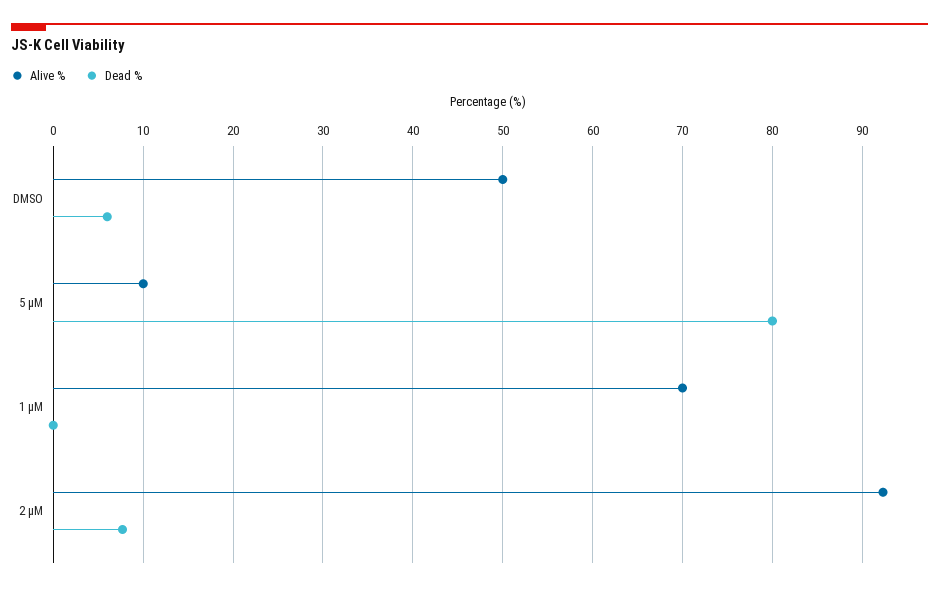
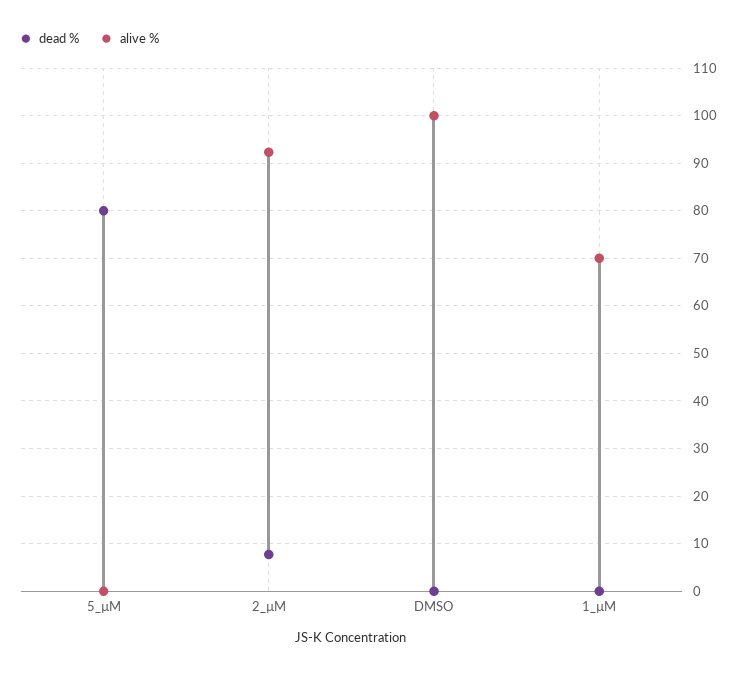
Alive %, DMSO: 50 -> 100
Dead %, DMSO: 6 -> 0
Alive %, 5 µM: 10 -> 0

